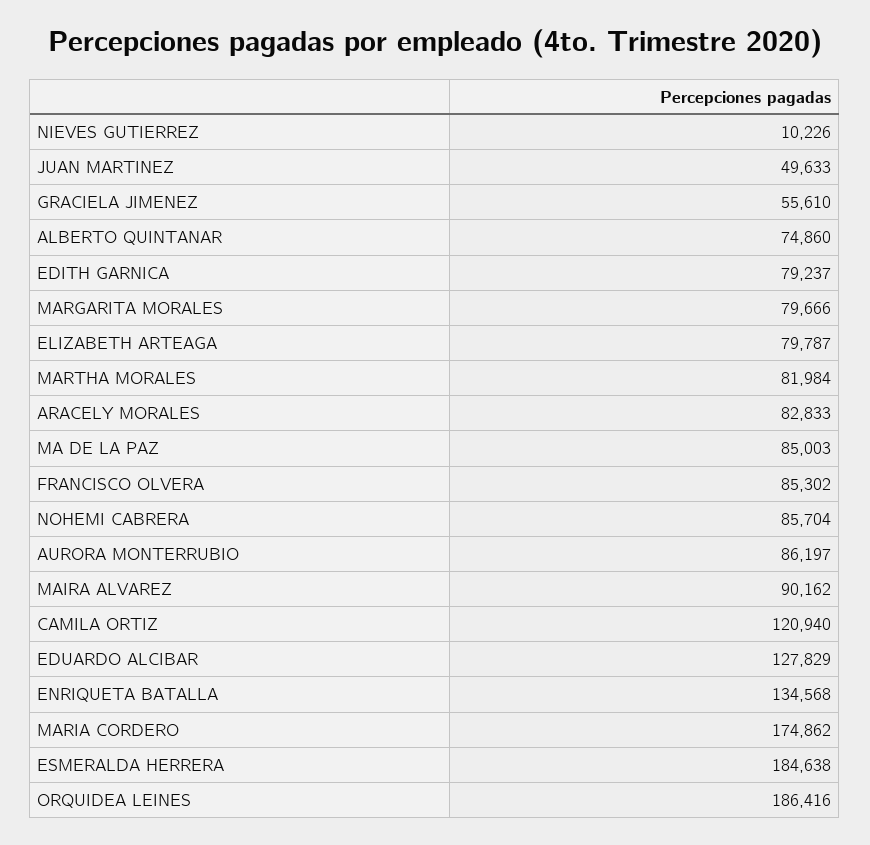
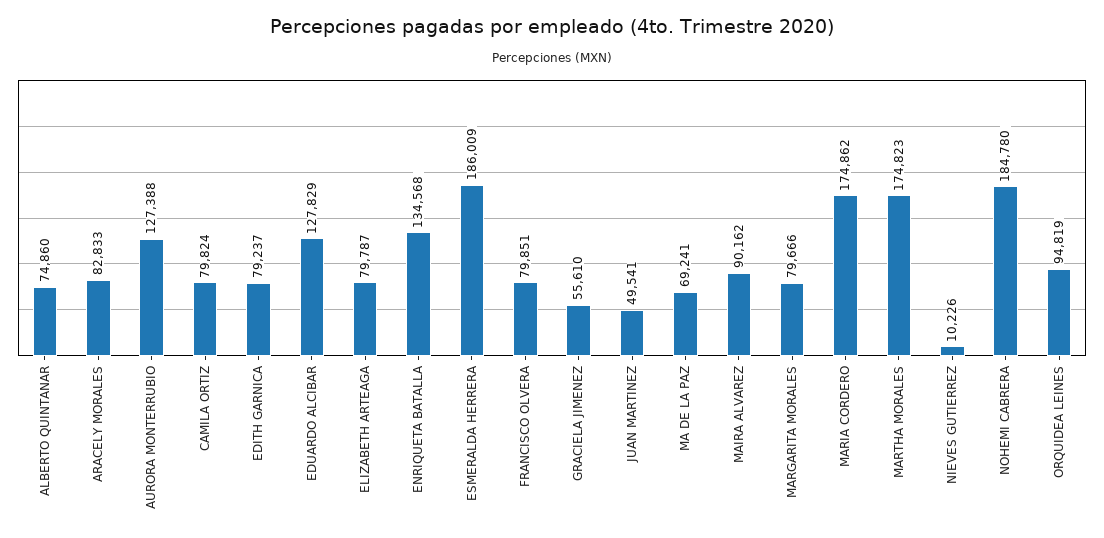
JUAN MARTINEZ: 49633 -> 49541
MARTHA MORALES: 81984 -> 174823
MA DE LA PAZ: 85003 -> 69241
FRANCISCO OLVERA: 85302 -> 79851
NOHEMI CABRERA: 85704 -> 184780
AURORA MONTERRUBIO: 86197 -> 127388
CAMILA ORTIZ: 120940 -> 79824
ESMERALDA HERRERA: 184638 -> 186009
ORQUIDEA LEINES: 186416 -> 94819

